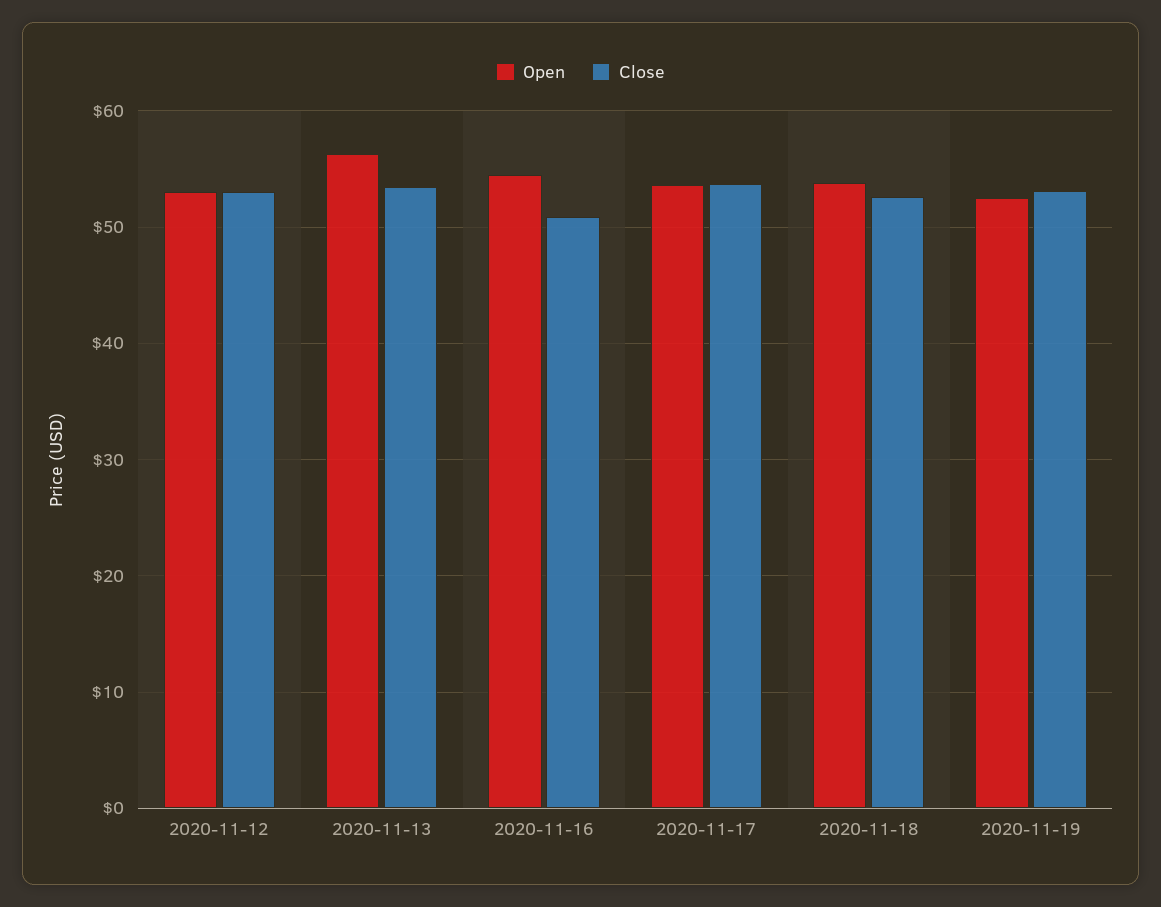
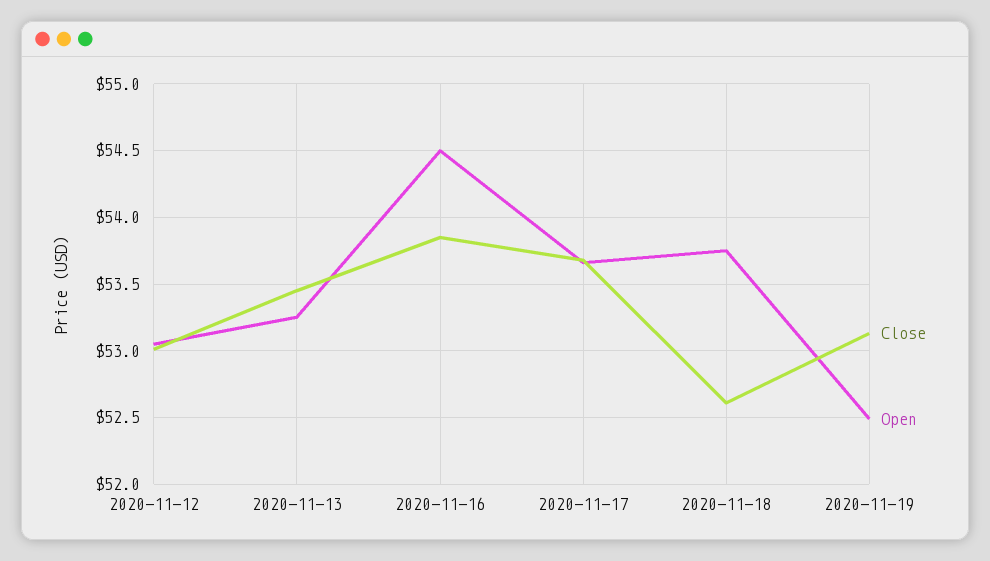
Open, 2020-11-13: 56 -> 53.25
Close, 2020-11-16: 51 -> 53.85

